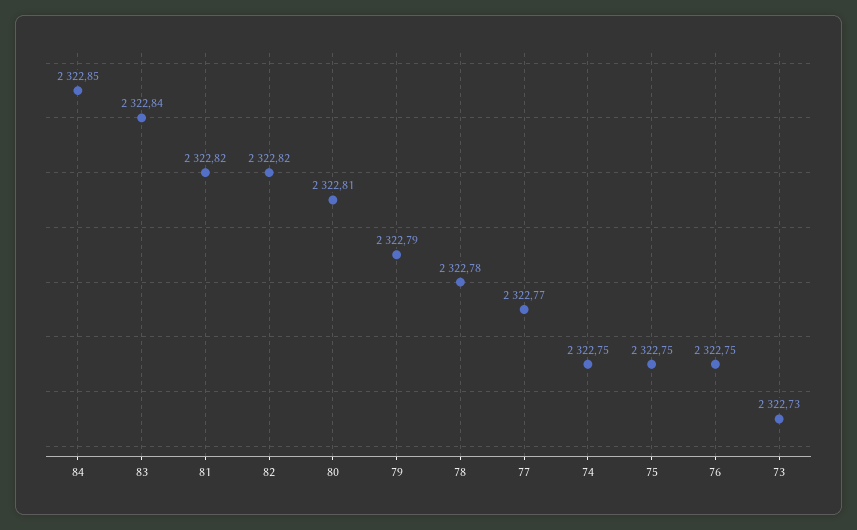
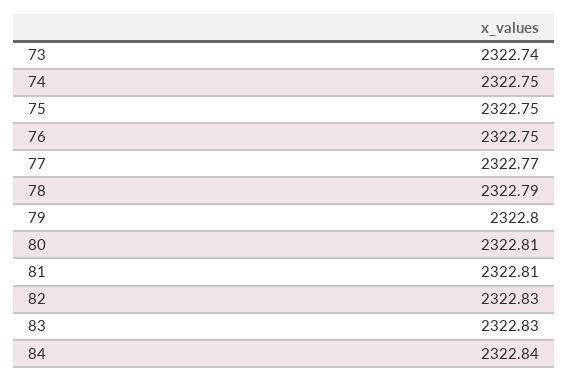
84: 2322.85 -> 2322.84
83: 2322.84 -> 2322.83
81: 2322.82 -> 2322.81
82: 2322.82 -> 2322.83
79: 2322.79 -> 2322.8
78: 2322.78 -> 2322.79
73: 2322.73 -> 2322.74

